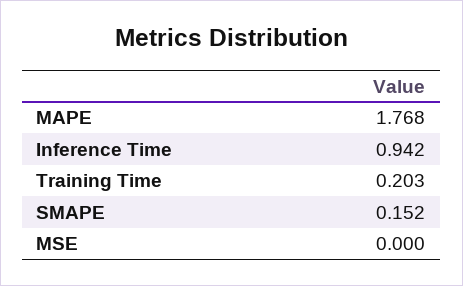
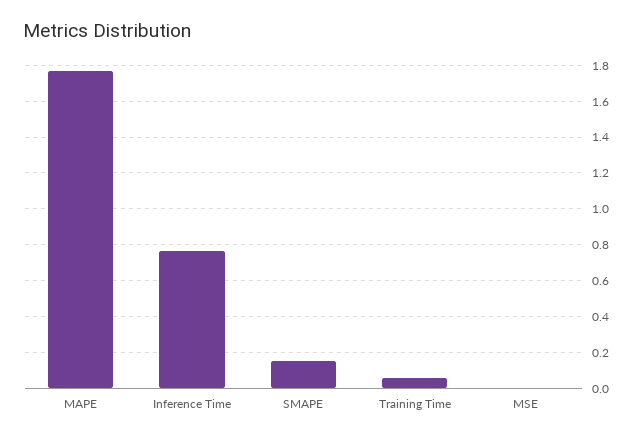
Inference Time: 0.942 -> 0.75
Training Time: 0.203 -> 0.05

